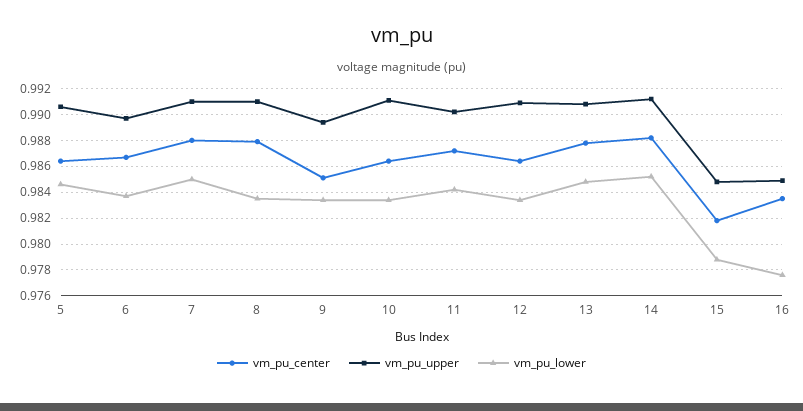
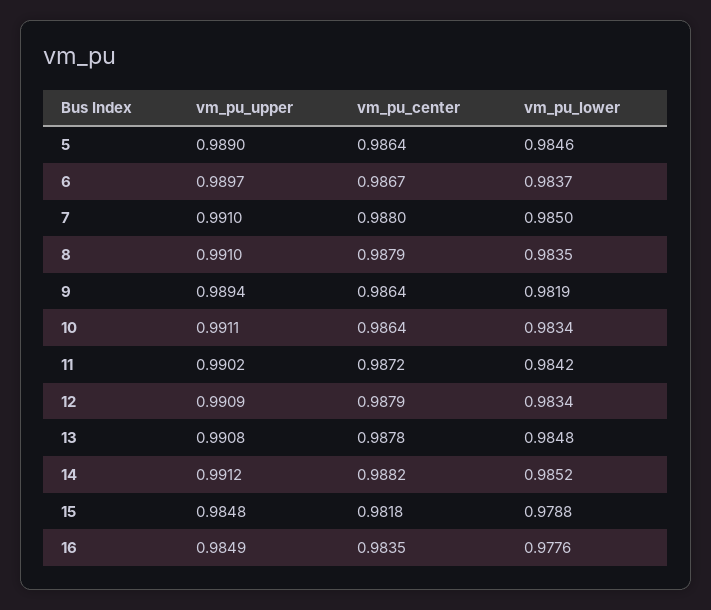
vm_pu_upper, 5: 0.9905 -> 0.989
vm_pu_center, 9: 0.985 -> 0.9864
vm_pu_lower, 9: 0.9835 -> 0.9819
vm_pu_center, 12: 0.9865 -> 0.9879

